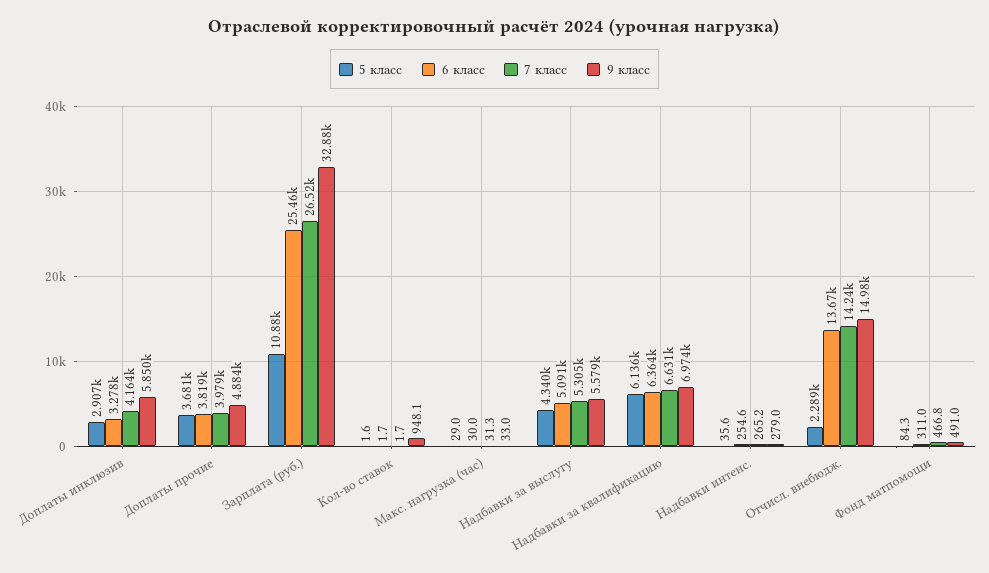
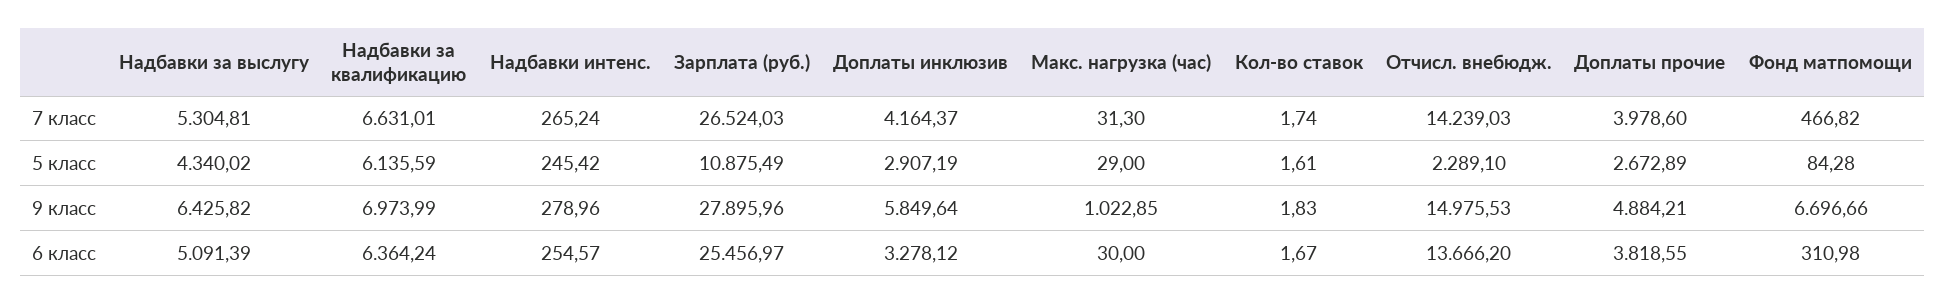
5 класс, Доплаты прочие: 3681 -> 2672.89
9 класс, Зарплата (руб.): 32880 -> 27895.96
9 класс, Кол-во ставок: 948.1 -> 1.83
9 класс, Макс. нагрузка (час): 33 -> 1022.85
9 класс, Надбавки за выслугу: 5579 -> 6425.82
5 класс, Надбавки интенс.: 35.6 -> 245.42
9 класс, Фонд матпомощи: 491 -> 6696.66

